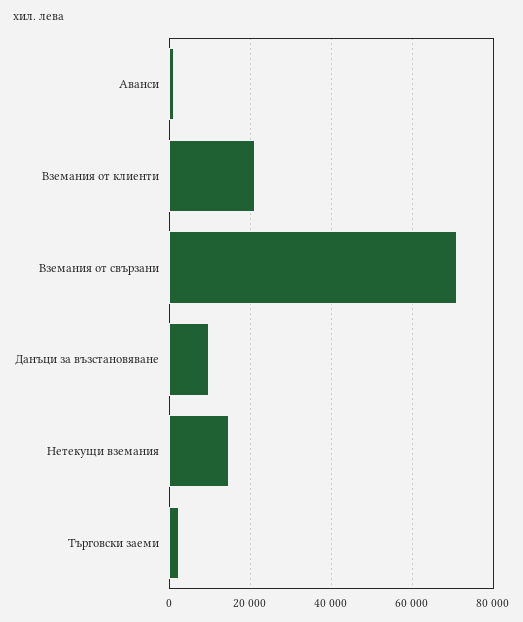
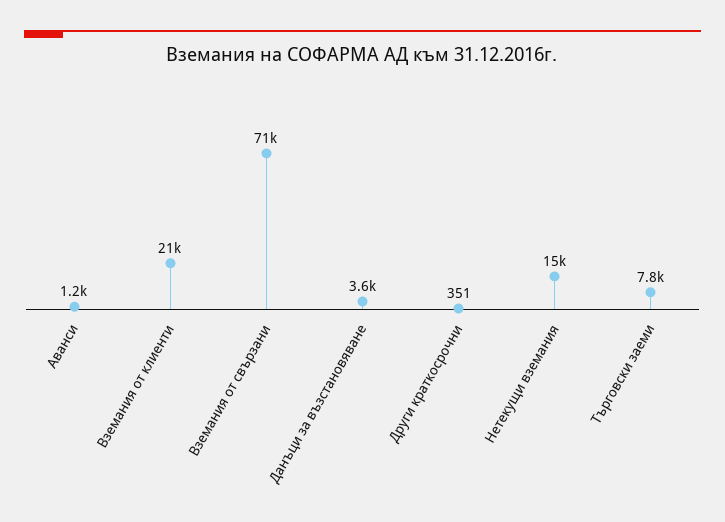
Данъци за възстановяване: 10000 -> 3600
Търговски заеми: 2000 -> 7800
Други краткосрочни: none -> 351

